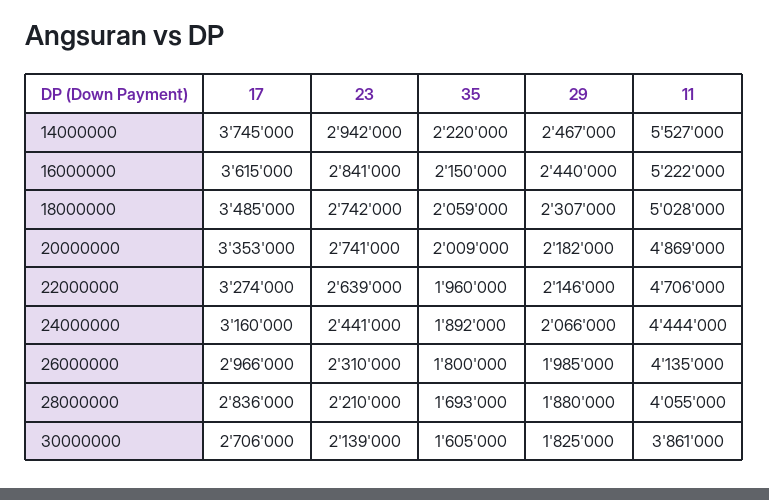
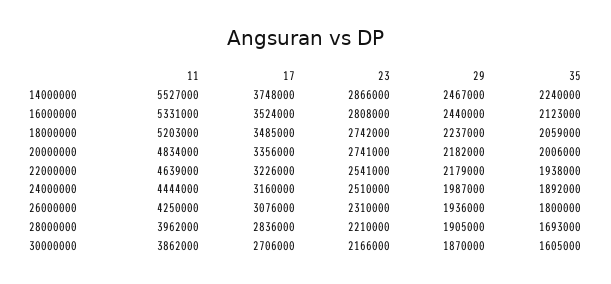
17, 14000000: 3745000 -> 3748000
23, 14000000: 2942000 -> 2866000
35, 14000000: 2220000 -> 2240000
17, 16000000: 3615000 -> 3524000
23, 16000000: 2841000 -> 2808000
35, 16000000: 2150000 -> 2123000
11, 16000000: 5222000 -> 5331000
29, 18000000: 2307000 -> 2237000
11, 18000000: 5028000 -> 5203000
17, 20000000: 3353000 -> 3356000
35, 20000000: 2009000 -> 2006000
11, 20000000: 4869000 -> 4834000
17, 22000000: 3274000 -> 3226000
23, 22000000: 2639000 -> 2541000
35, 22000000: 1960000 -> 1938000
29, 22000000: 2146000 -> 2179000
11, 22000000: 4706000 -> 4639000
23, 24000000: 2441000 -> 2510000
29, 24000000: 2066000 -> 1987000
17, 26000000: 2966000 -> 3076000
29, 26000000: 1985000 -> 1936000
11, 26000000: 4135000 -> 4250000
29, 28000000: 1880000 -> 1905000
11, 28000000: 4055000 -> 3962000
23, 30000000: 2139000 -> 2166000
29, 30000000: 1825000 -> 1870000
11, 30000000: 3861000 -> 3862000

